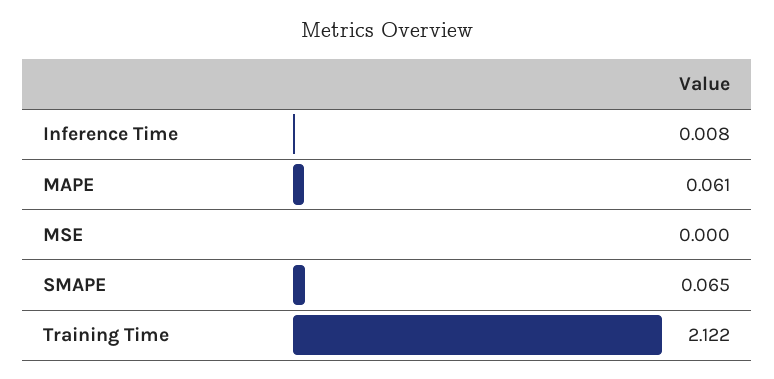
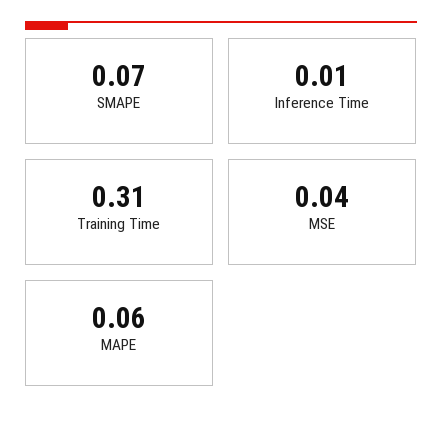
MSE: 0 -> 0.04
Training Time: 2.122 -> 0.31

